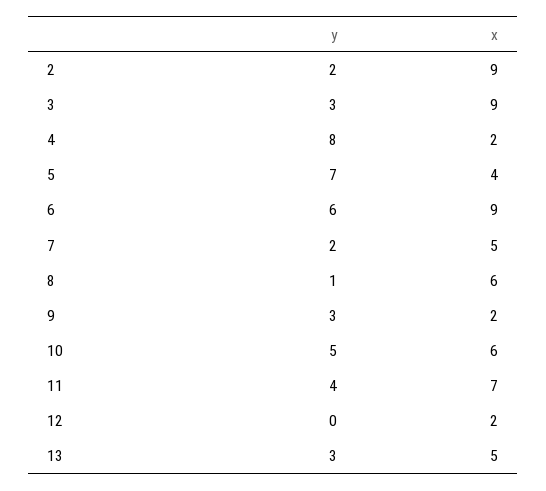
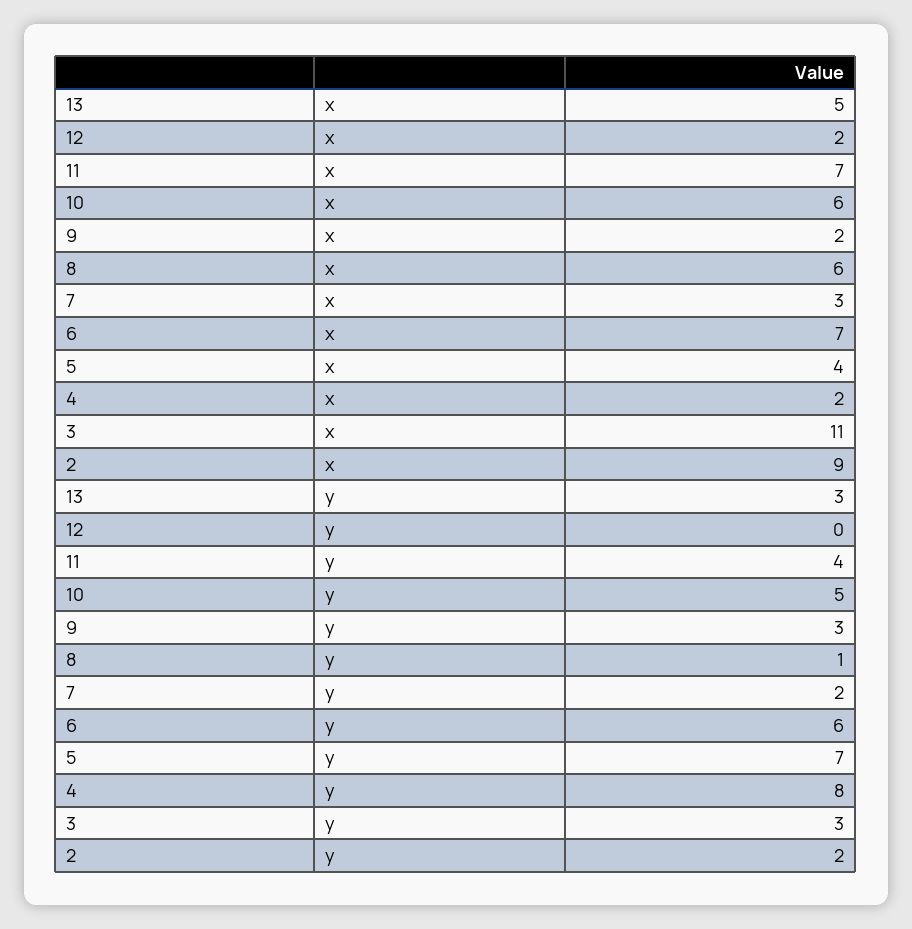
x, 3: 9 -> 11
x, 6: 9 -> 7
x, 7: 5 -> 3

